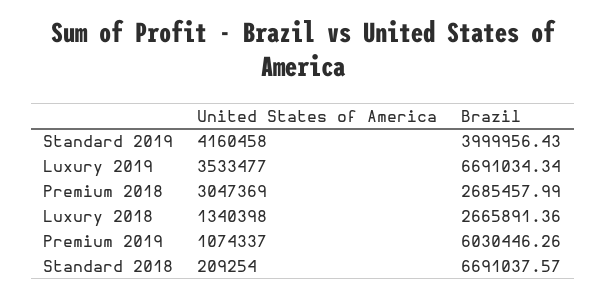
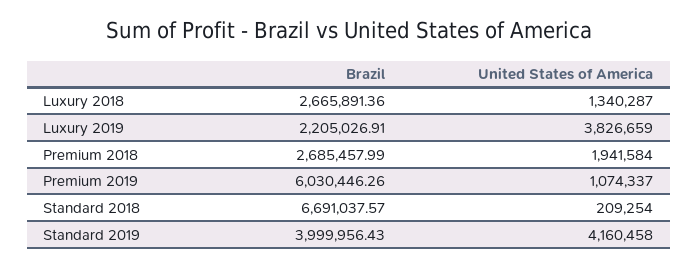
United States of America, Luxury 2019: 3533477 -> 3826659
Brazil, Luxury 2019: 6691034.34 -> 2205026.91
United States of America, Premium 2018: 3047369 -> 1941584
United States of America, Luxury 2018: 1340398 -> 1340287

